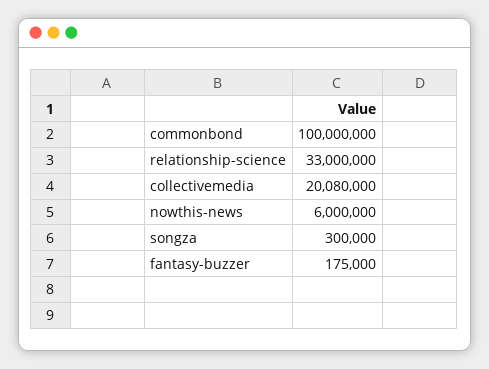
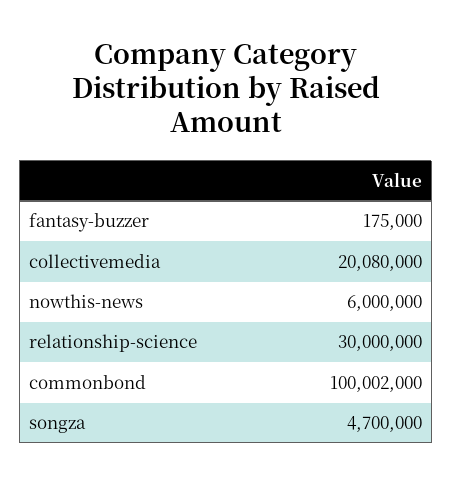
commonbond: 100000000 -> 100002000
relationship-science: 33000000 -> 30000000
songza: 300000 -> 4700000

